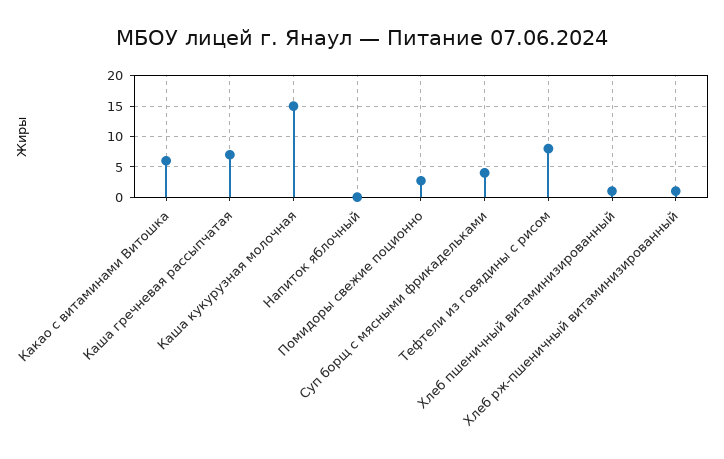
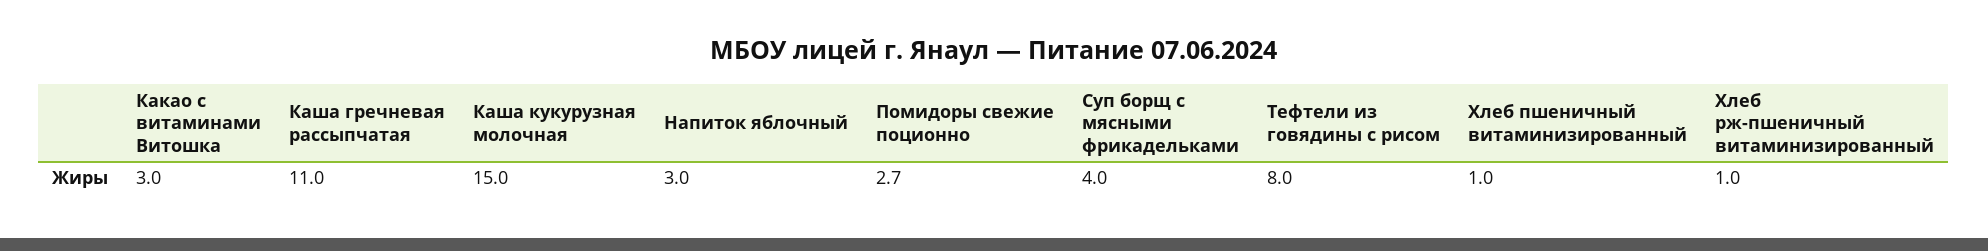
Какао с витаминами Витошка: 6 -> 3
Каша гречневая рассыпчатая: 7 -> 11
Напиток яблочный: 0 -> 3

